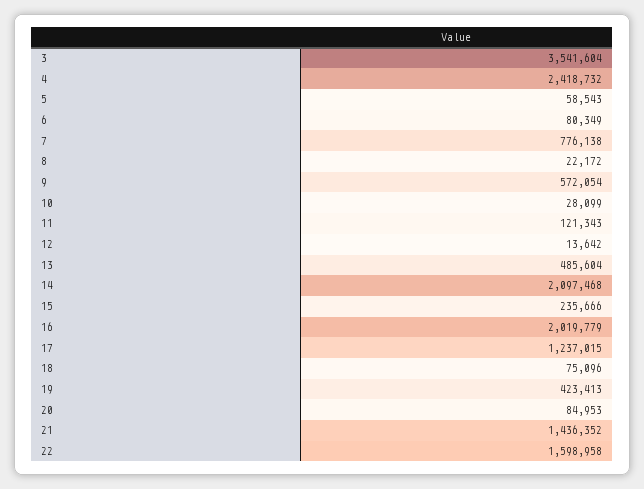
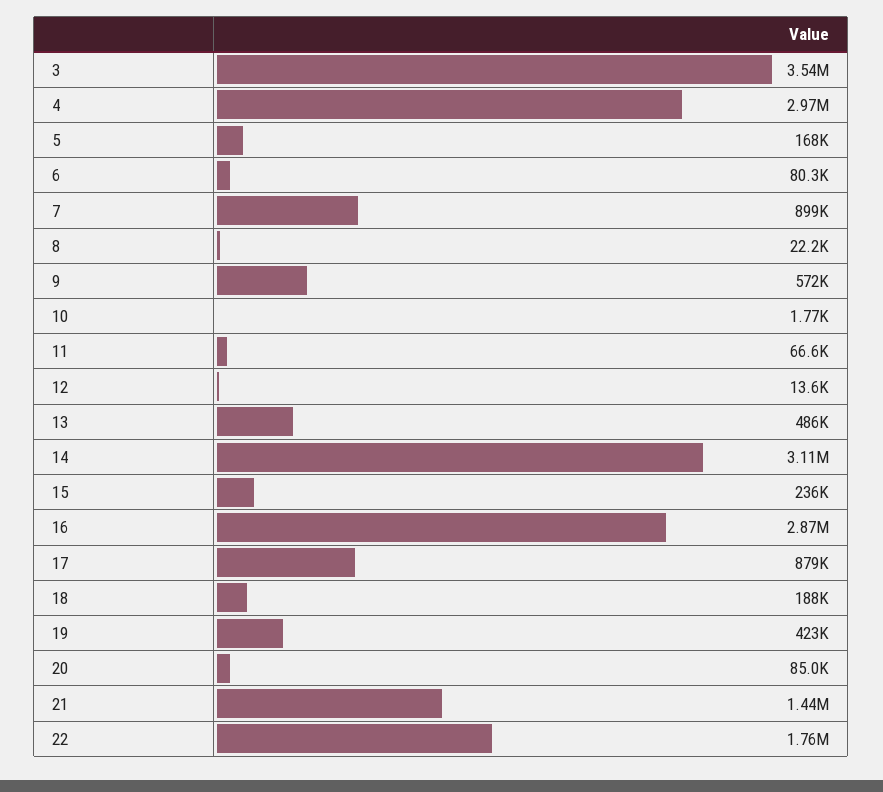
4: 2418732 -> 2970000
5: 58543 -> 168000
7: 776138 -> 899000
10: 28099 -> 1770
11: 121343 -> 66600
14: 2097468 -> 3110000
16: 2019779 -> 2870000
17: 1237015 -> 879000
18: 75096 -> 188000
22: 1598958 -> 1760000

